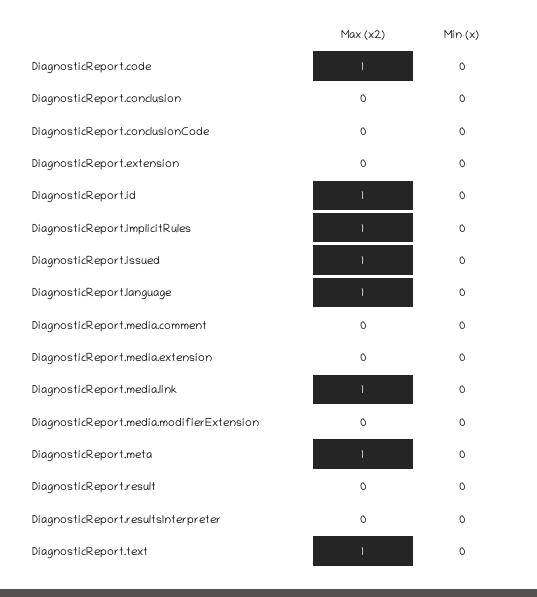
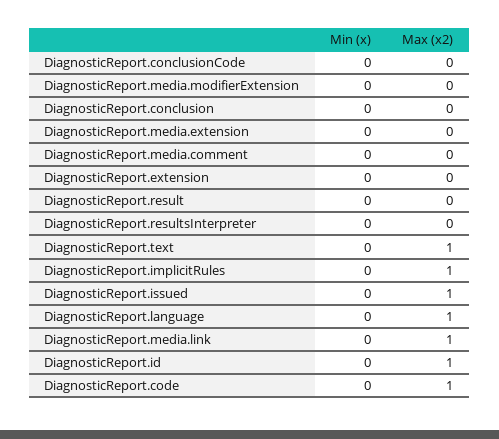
Max (x2), DiagnosticReport.meta: 1 -> none
Min (x), DiagnosticReport.meta: 0 -> none

